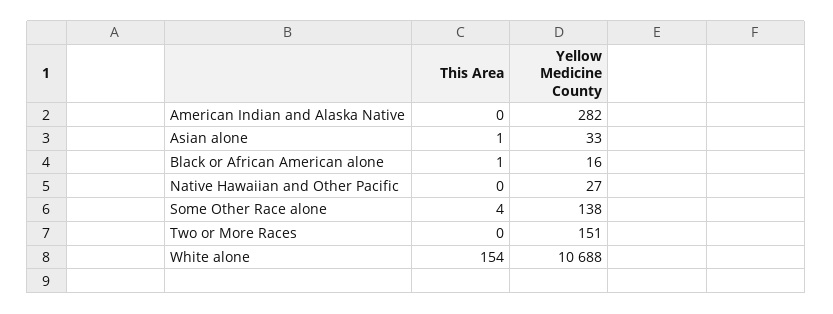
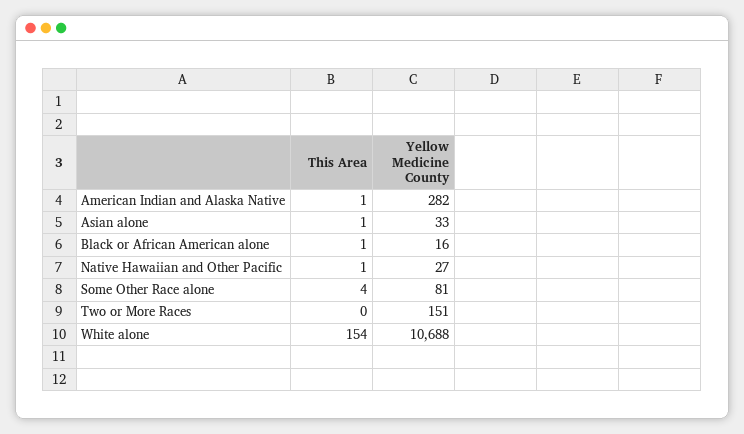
This Area, American Indian and Alaska Native: 0 -> 1
This Area, Native Hawaiian and Other Pacific: 0 -> 1
Yellow Medicine County, Some Other Race alone: 138 -> 81

